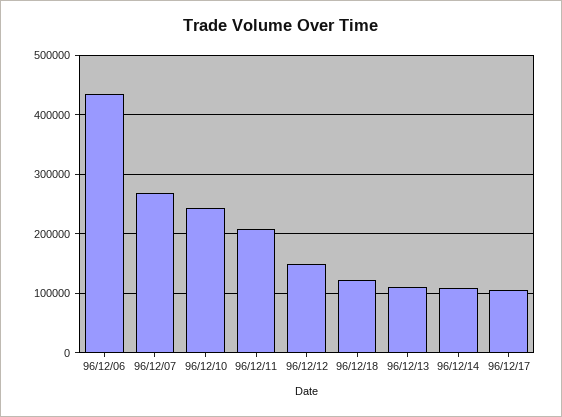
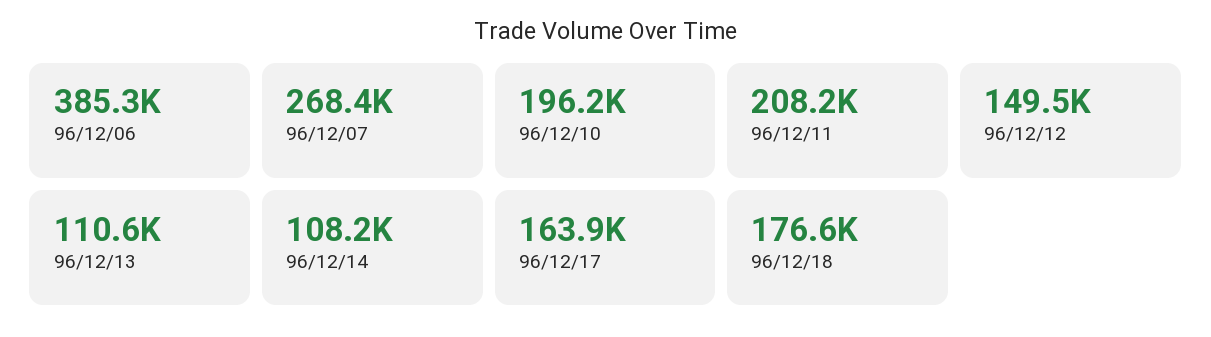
96/12/06: 440000 -> 385300
96/12/10: 240000 -> 196200
96/12/18: 120000 -> 176600
96/12/17: 100000 -> 163900

